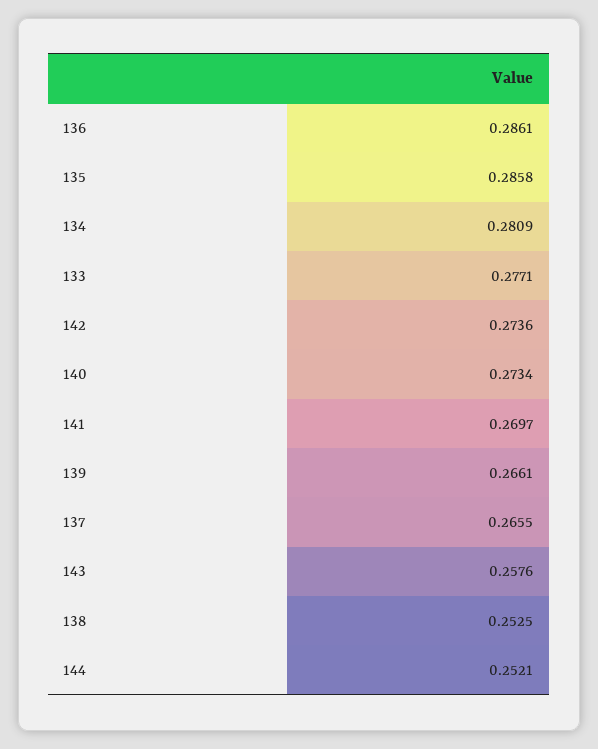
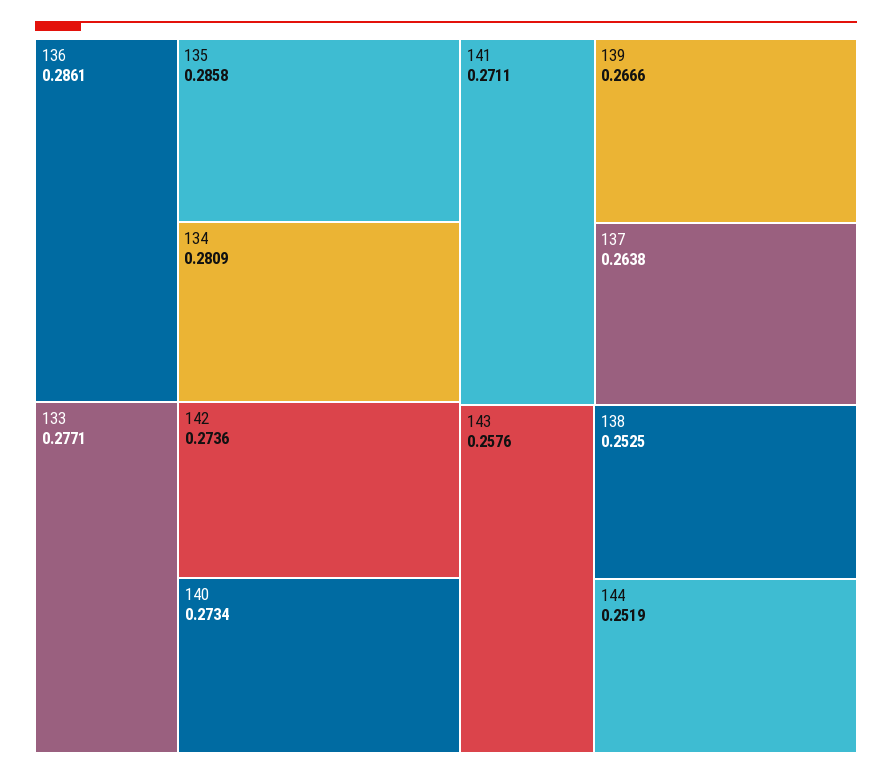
141: 0.2697 -> 0.2711
139: 0.2661 -> 0.2666
137: 0.2655 -> 0.2638
144: 0.2521 -> 0.2519

